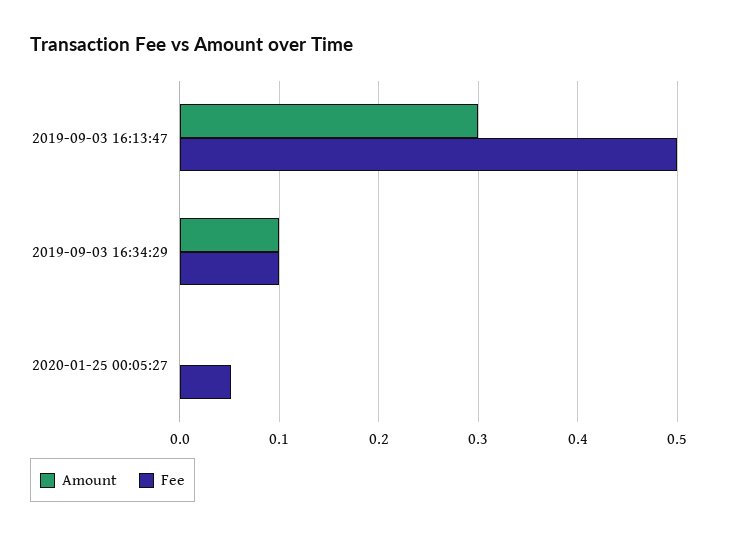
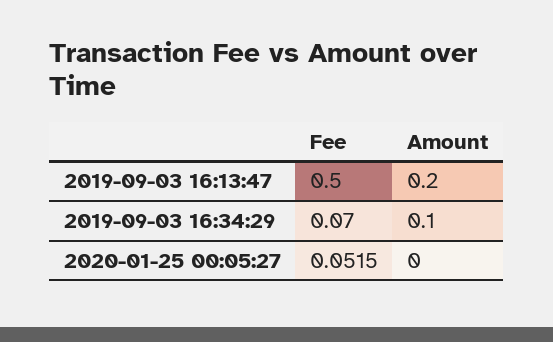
Amount, 2019-09-03 16:13:47: 0.3 -> 0.2
Fee, 2019-09-03 16:34:29: 0.1 -> 0.07

